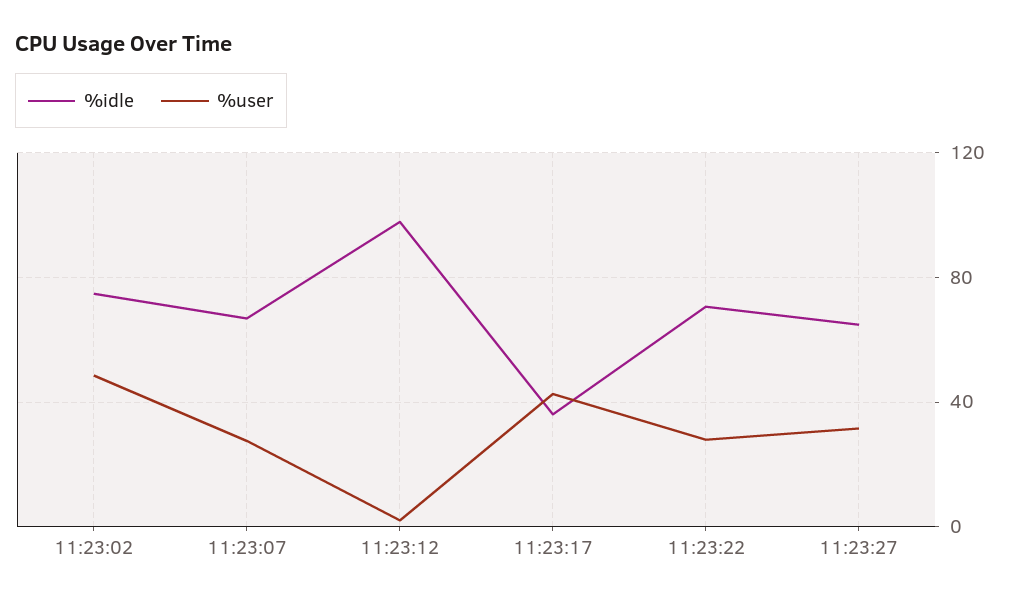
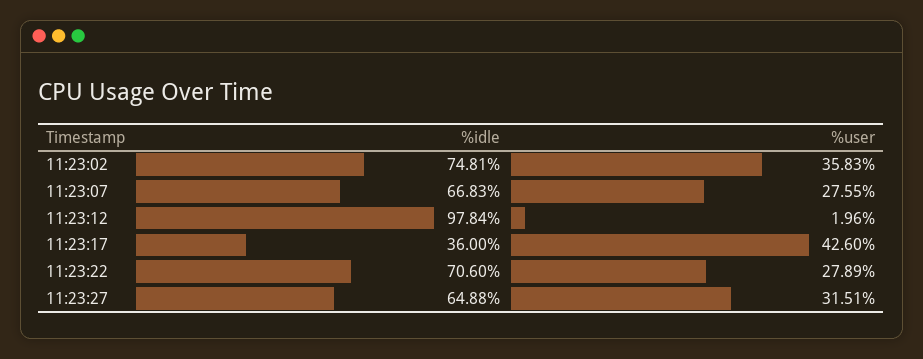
%user, 11:23:02: 50 -> 35.83

